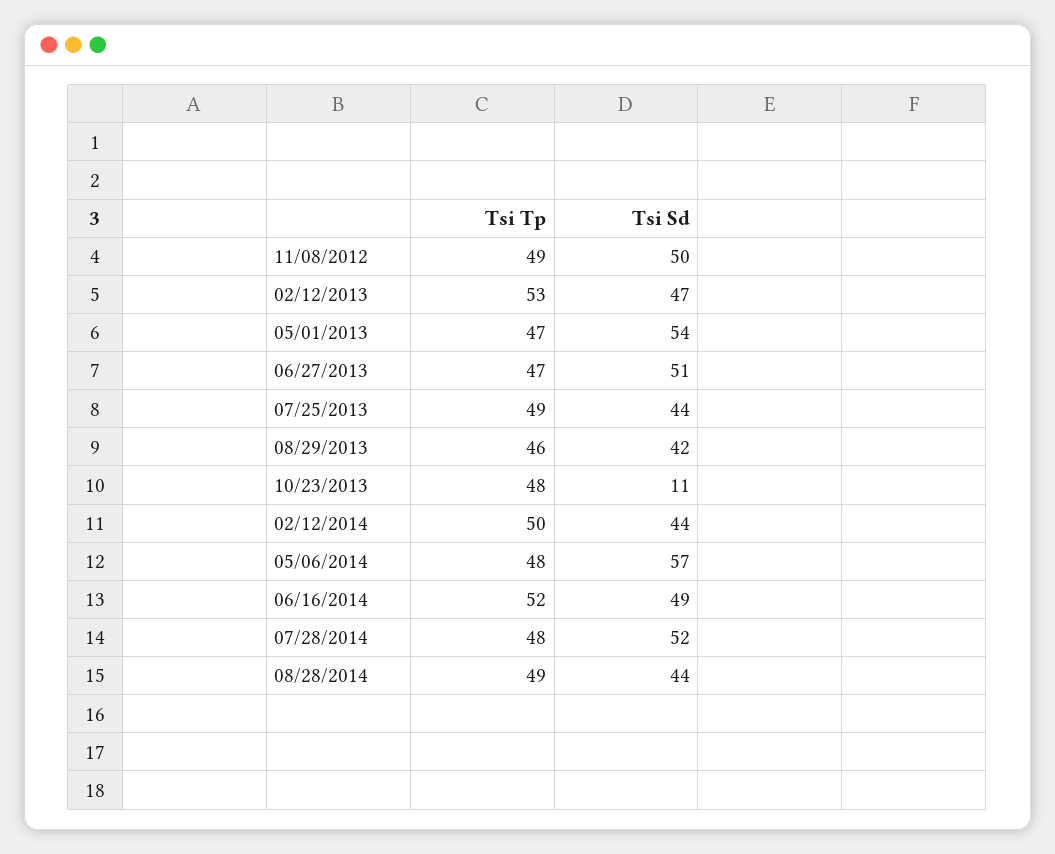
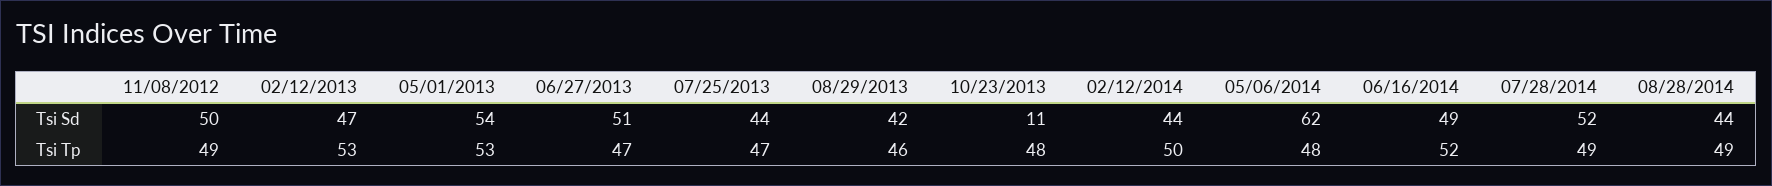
Tsi Tp, 05/01/2013: 47 -> 53
Tsi Tp, 07/25/2013: 49 -> 47
Tsi Sd, 05/06/2014: 57 -> 62
Tsi Tp, 07/28/2014: 48 -> 49

